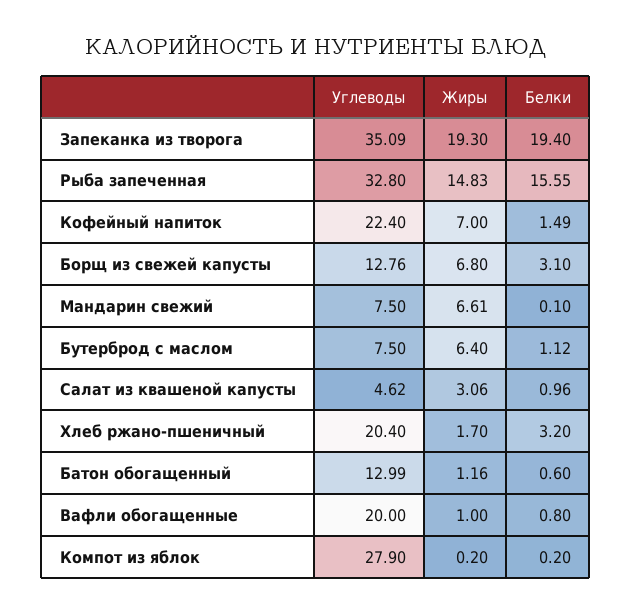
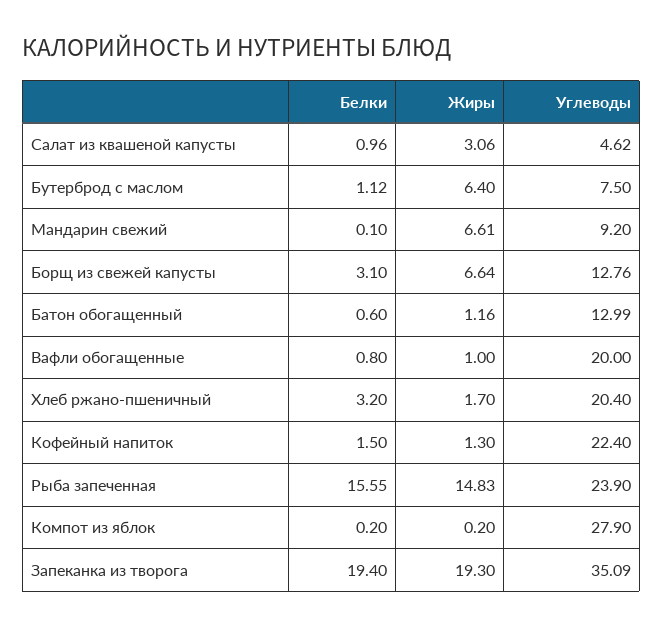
Углеводы, Рыба запеченная: 32.8 -> 23.9
Жиры, Кофейный напиток: 7 -> 1.3
Белки, Кофейный напиток: 1.49 -> 1.5
Жиры, Борщ из свежей капусты: 6.8 -> 6.64
Углеводы, Мандарин свежий: 7.5 -> 9.2

